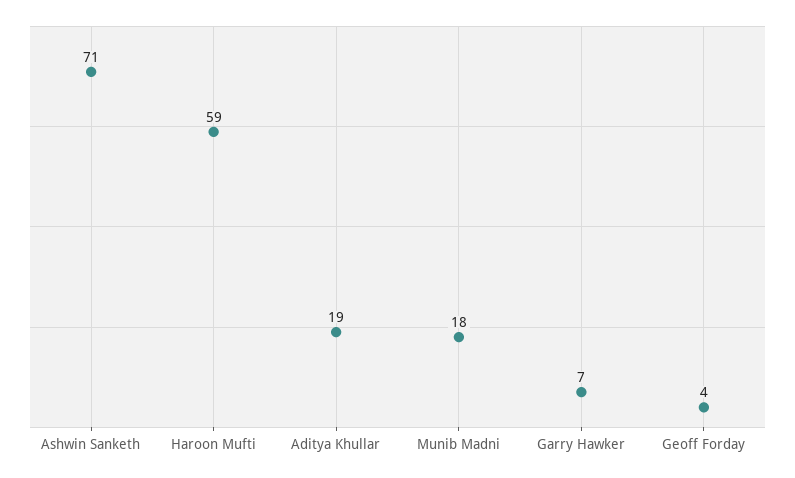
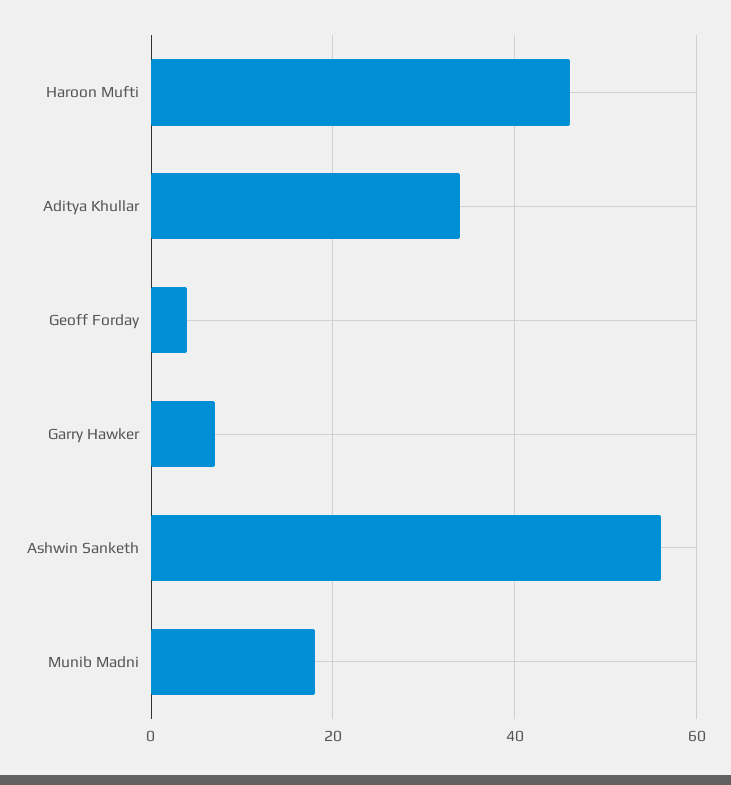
Ashwin Sanketh: 71 -> 55
Haroon Mufti: 59 -> 45
Aditya Khullar: 19 -> 35

